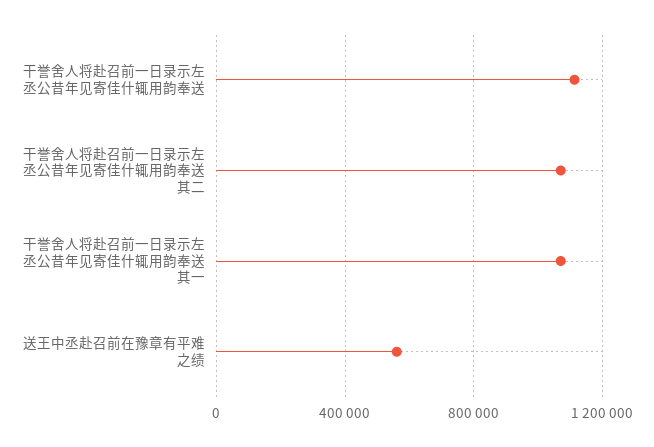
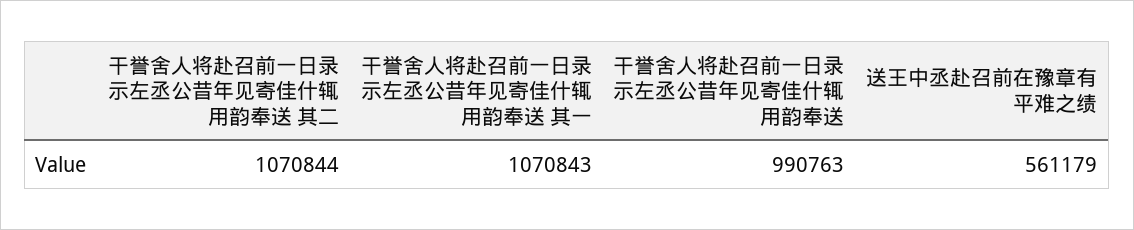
干誉舍人将赴召前一日录示左丞公昔年见寄佳什辄用韵奉送: 1100000 -> 990763

